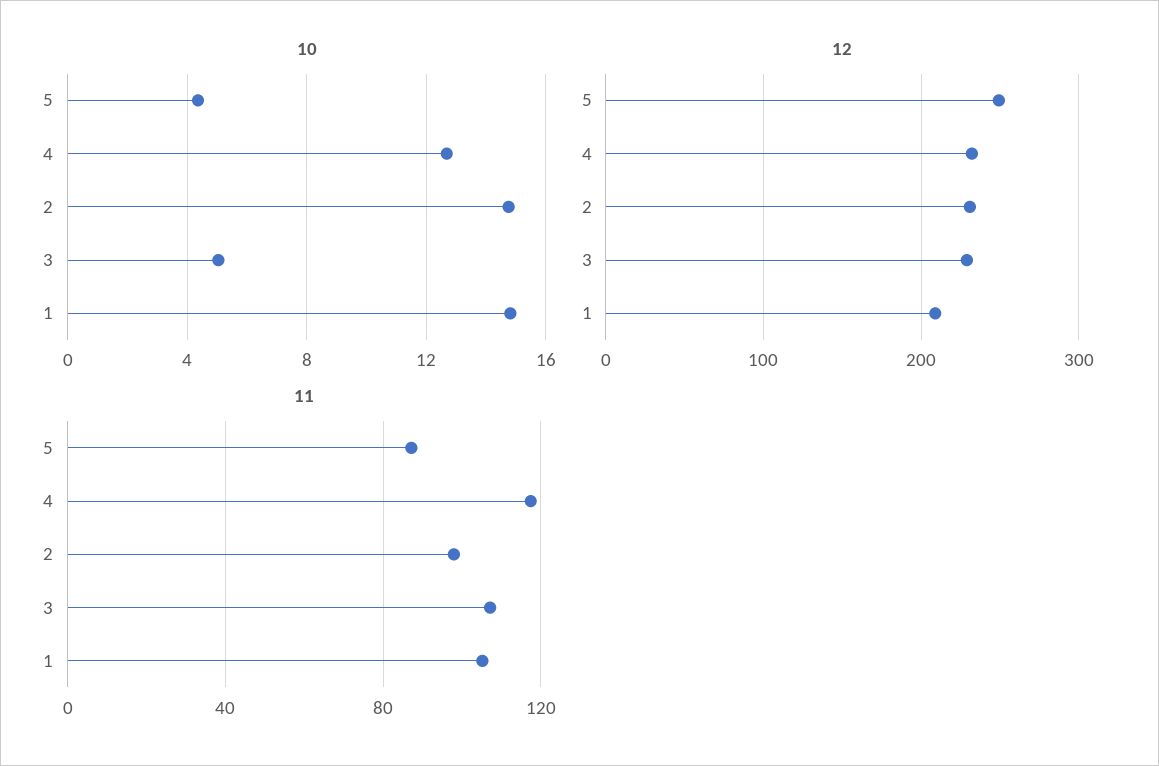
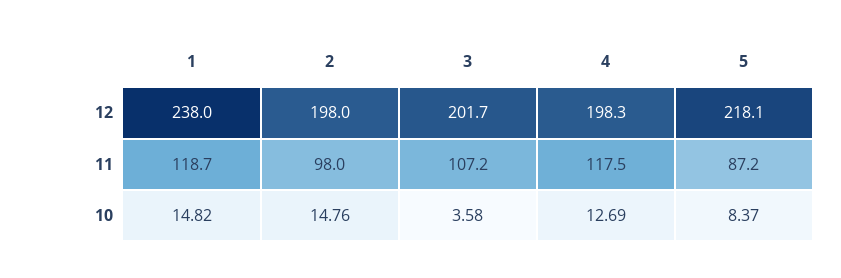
10, 5: 4.5 -> 8.37
10, 3: 5 -> 3.58
12, 5: 250 -> 218.1
12, 4: 230 -> 198.3
12, 2: 230 -> 198
12, 3: 230 -> 201.7
12, 1: 210 -> 238
11, 1: 105 -> 118.7

